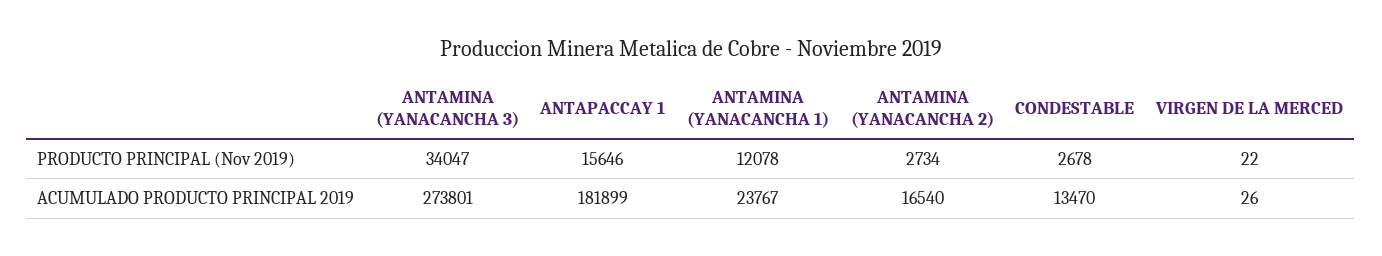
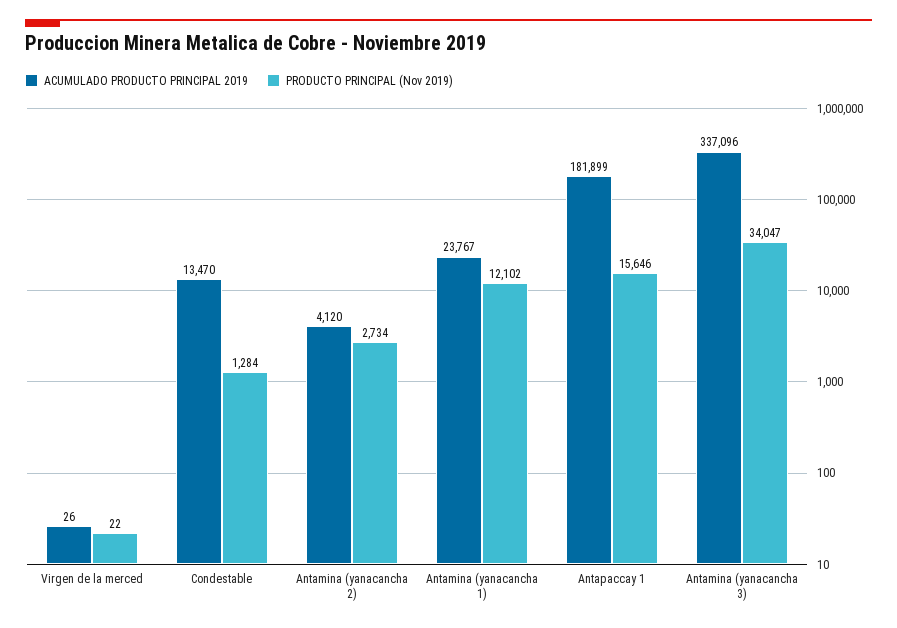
PRODUCTO PRINCIPAL (Nov 2019), ANTAMINA (YANACANCHA 1): 12078 -> 12102
PRODUCTO PRINCIPAL (Nov 2019), CONDESTABLE: 2678 -> 1284
ACUMULADO PRODUCTO PRINCIPAL 2019, ANTAMINA (YANACANCHA 3): 273801 -> 337096
ACUMULADO PRODUCTO PRINCIPAL 2019, ANTAMINA (YANACANCHA 2): 16540 -> 4120

